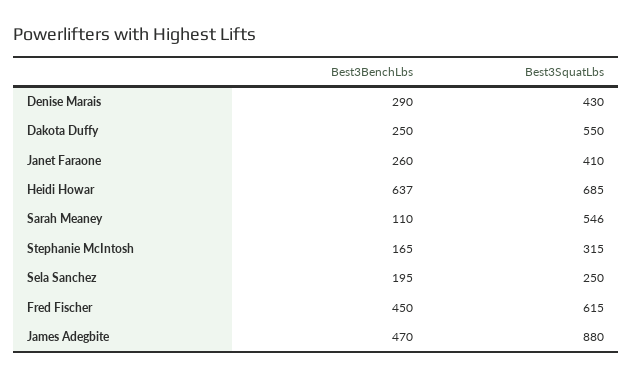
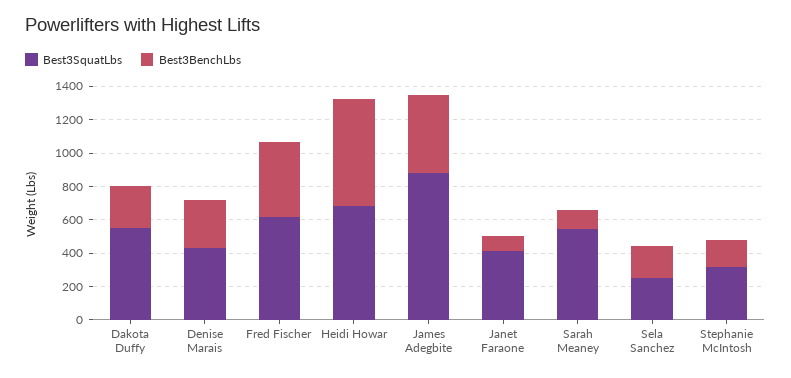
Best3BenchLbs, Janet Faraone: 260 -> 100

